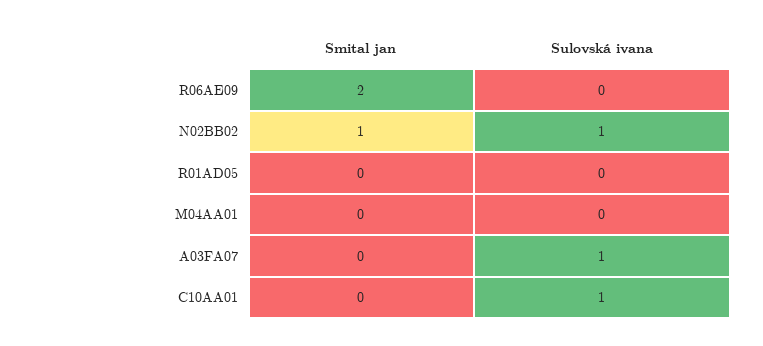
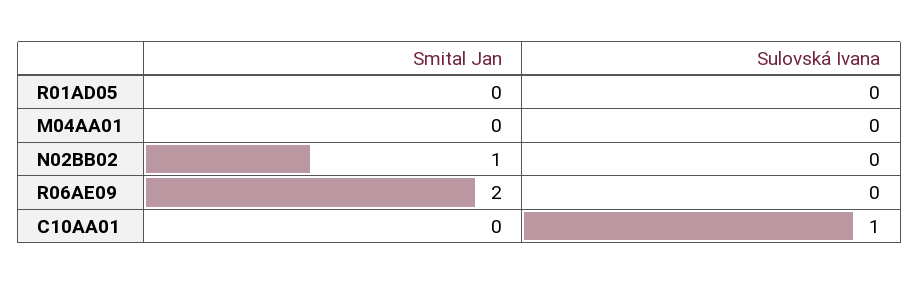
Sulovská ivana, N02BB02: 1 -> 0
Smital jan, A03FA07: 0 -> none
Sulovská ivana, A03FA07: 1 -> none

